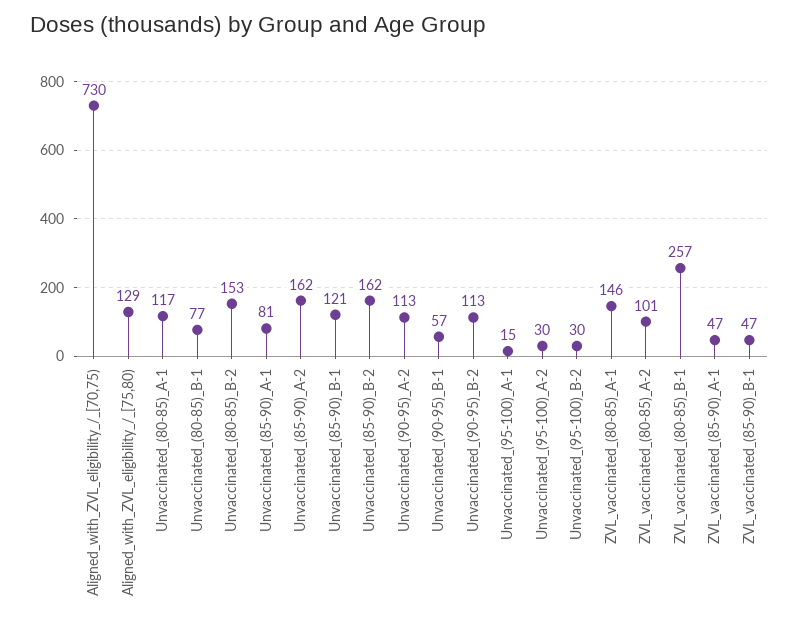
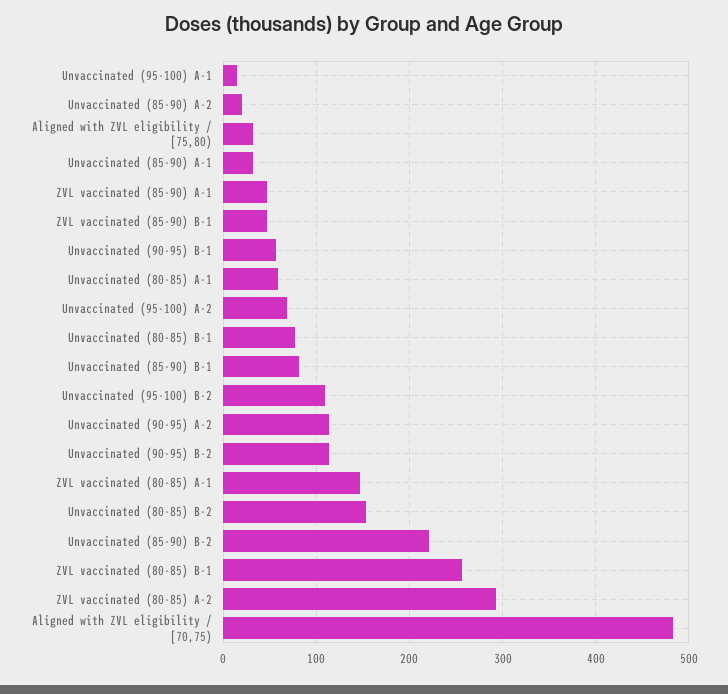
Aligned_with_ZVL_eligibility_/_[70,75): 730 -> 480
Aligned_with_ZVL_eligibility_/_[75,80): 129 -> 30
Unvaccinated_(80-85)_A-1: 117 -> 60
Unvaccinated_(85-90)_A-1: 81 -> 30
Unvaccinated_(85-90)_A-2: 162 -> 20
Unvaccinated_(85-90)_B-1: 121 -> 80
Unvaccinated_(85-90)_B-2: 162 -> 220
Unvaccinated_(95-100)_A-2: 30 -> 70
Unvaccinated_(95-100)_B-2: 30 -> 110
ZVL_vaccinated_(80-85)_A-2: 101 -> 290

